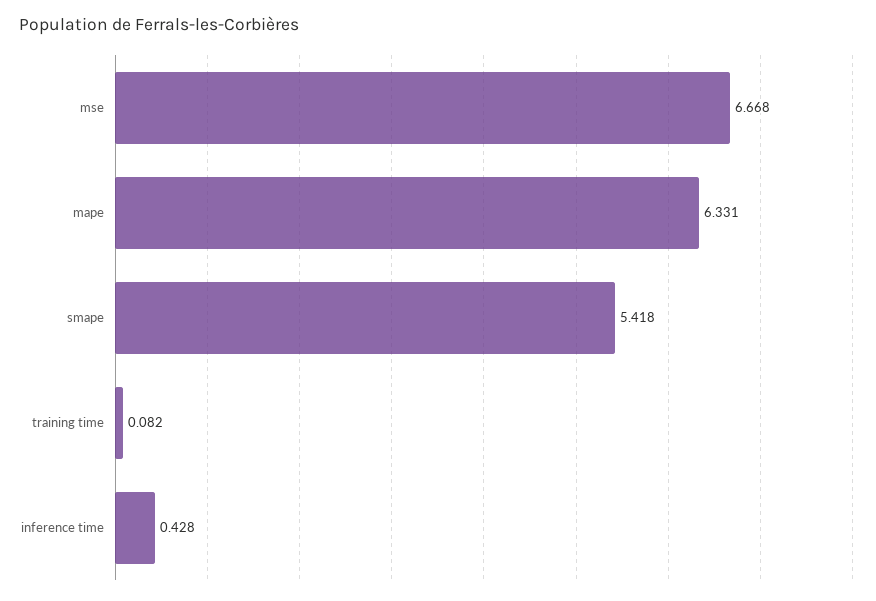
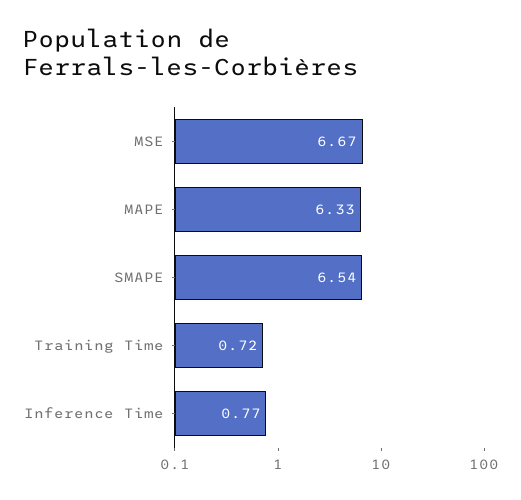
smape: 5.418 -> 6.54
training time: 0.082 -> 0.72
inference time: 0.428 -> 0.77

